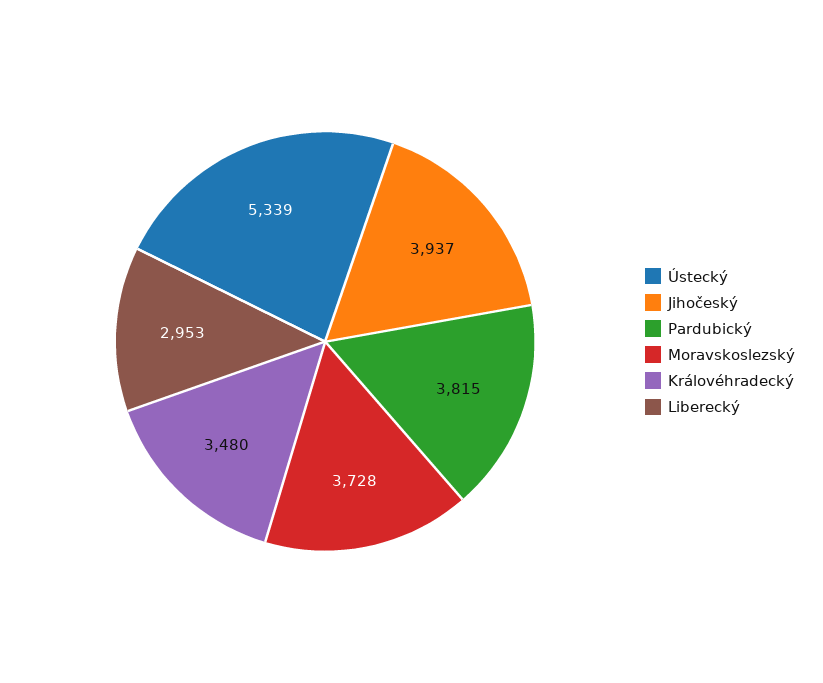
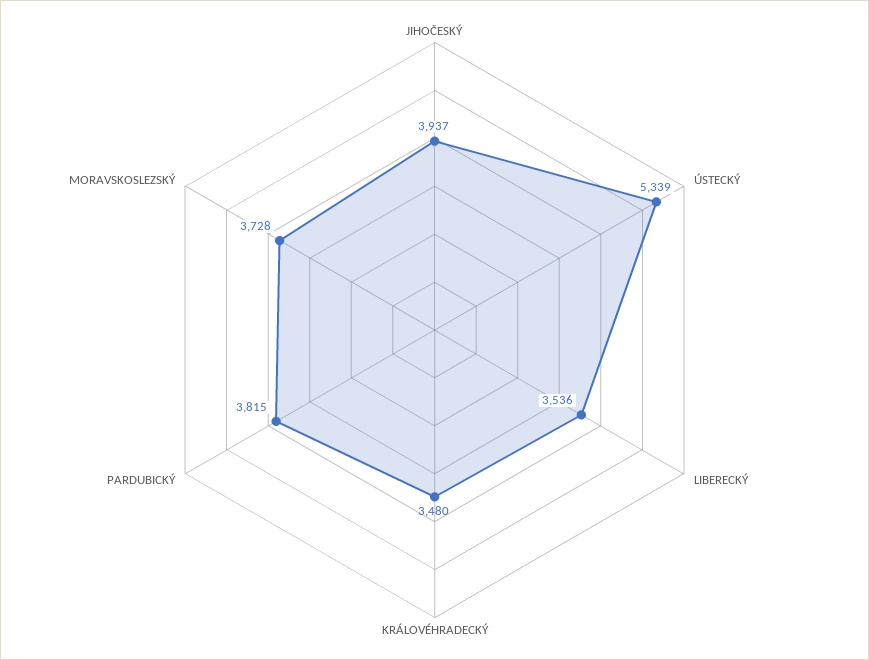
Liberecký: 2953 -> 3536

